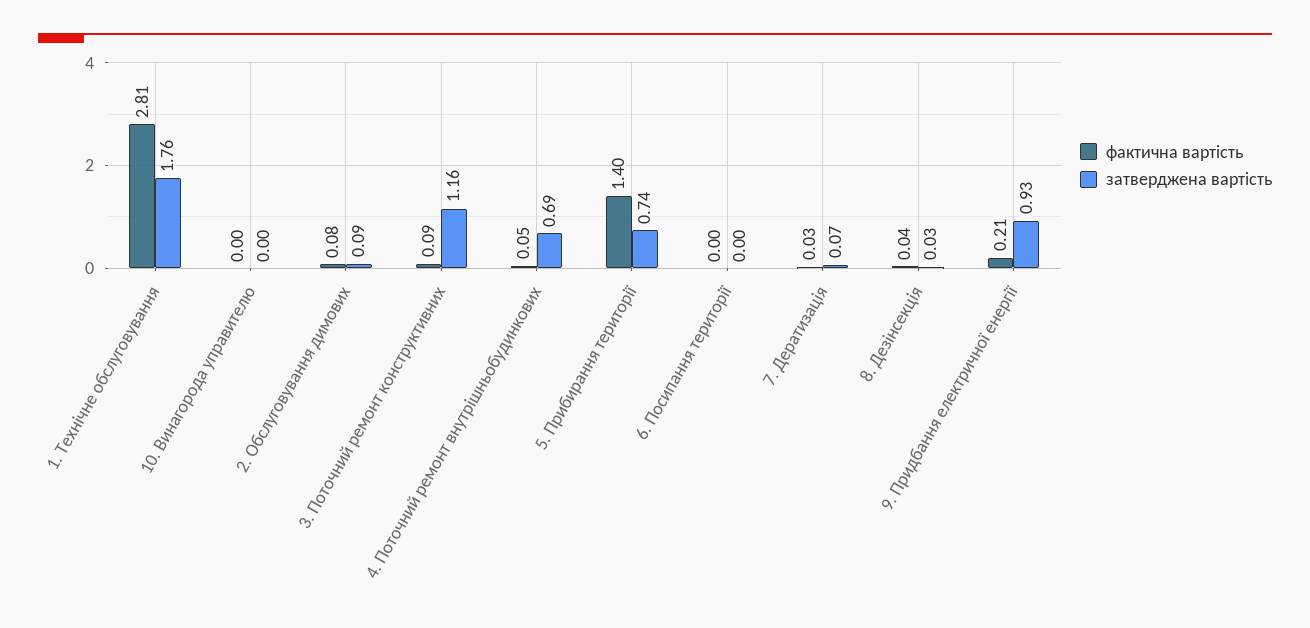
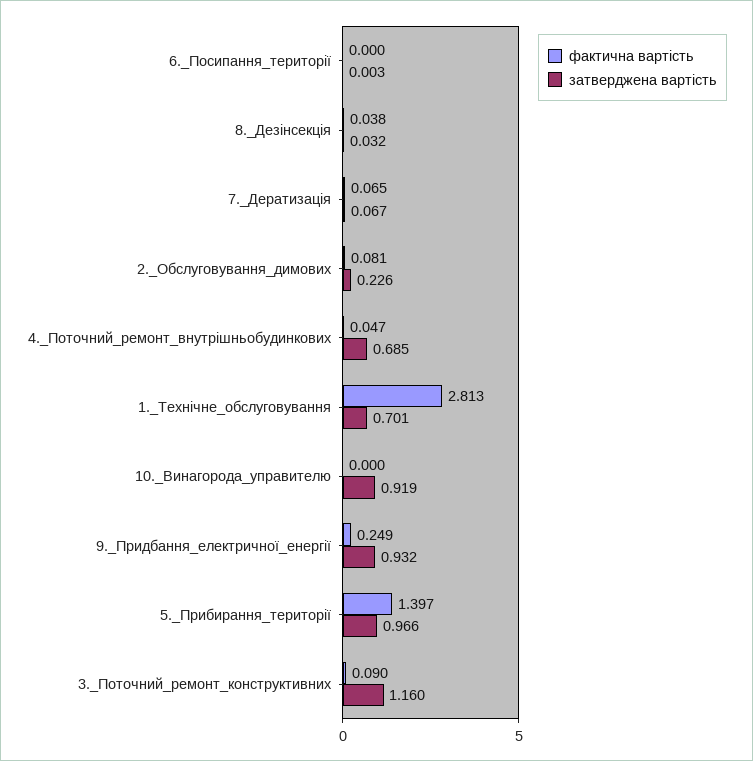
затверджена вартість, 1. Технічне обслуговування: 1.76 -> 0.701
затверджена вартість, 10. Винагорода управителю: 0 -> 0.919
затверджена вартість, 2. Обслуговування димових: 0.09 -> 0.226
затверджена вартість, 5. Прибирання території: 0.74 -> 0.966
фактична вартість, 7. Дератизація: 0.03 -> 0.065
фактична вартість, 9. Придбання електричної енергії: 0.21 -> 0.249

